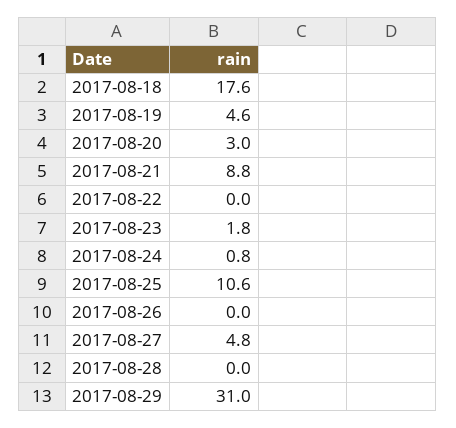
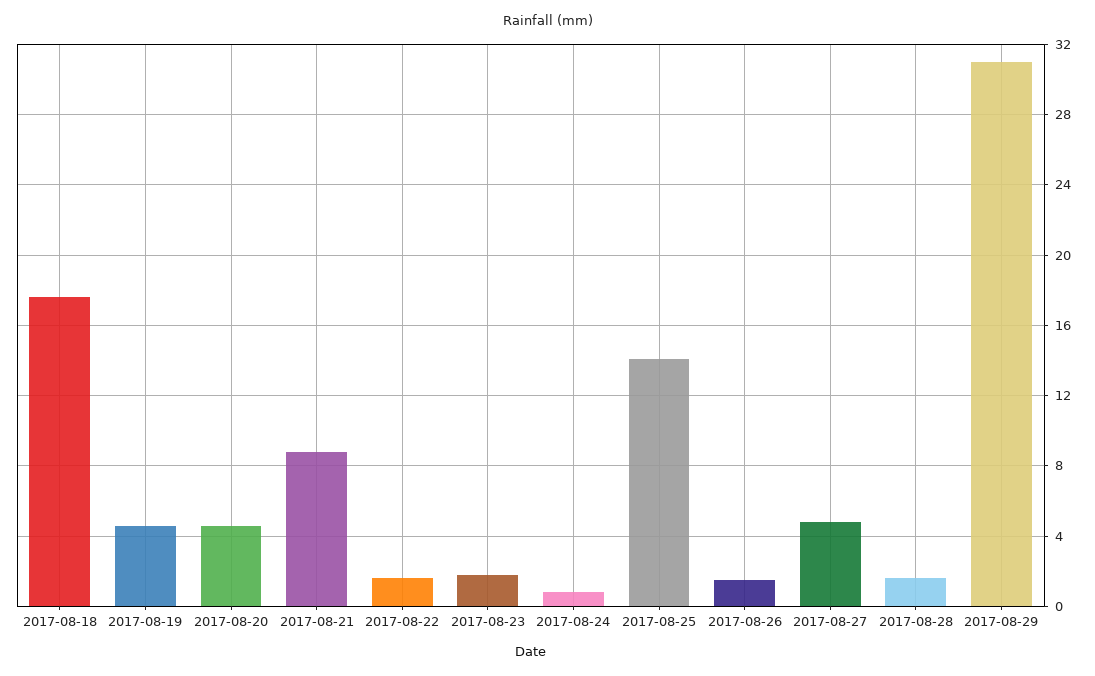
2017-08-20: 3 -> 4.5
2017-08-22: 0 -> 1.5
2017-08-25: 10.6 -> 14
2017-08-26: 0 -> 1.5
2017-08-28: 0 -> 1.5

